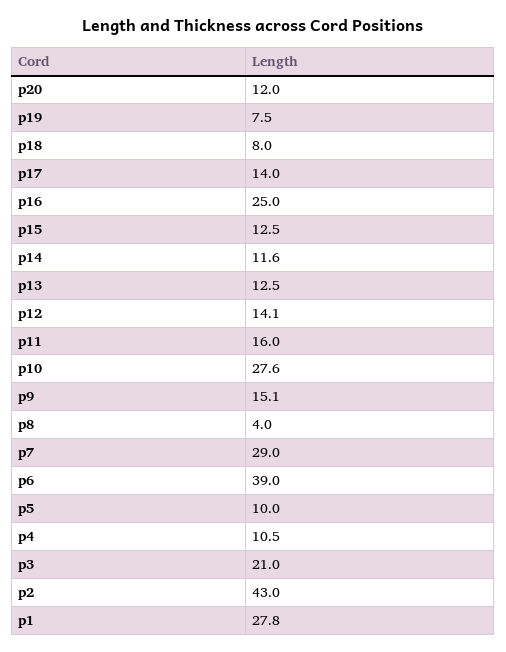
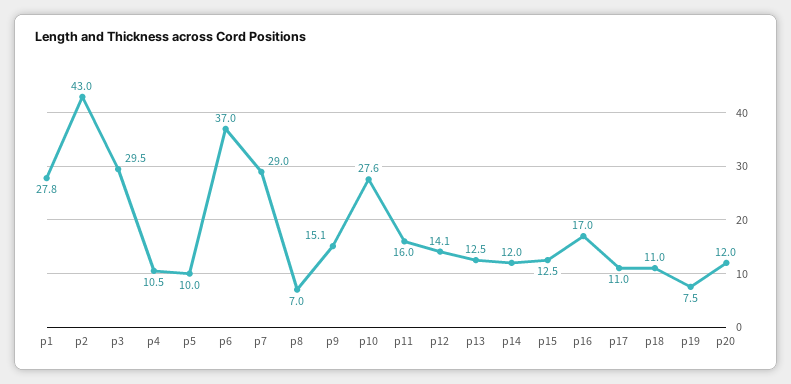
p18: 8 -> 11
p17: 14 -> 11
p16: 25 -> 17
p14: 11.6 -> 12
p8: 4 -> 7
p6: 39 -> 37
p3: 21 -> 29.5

